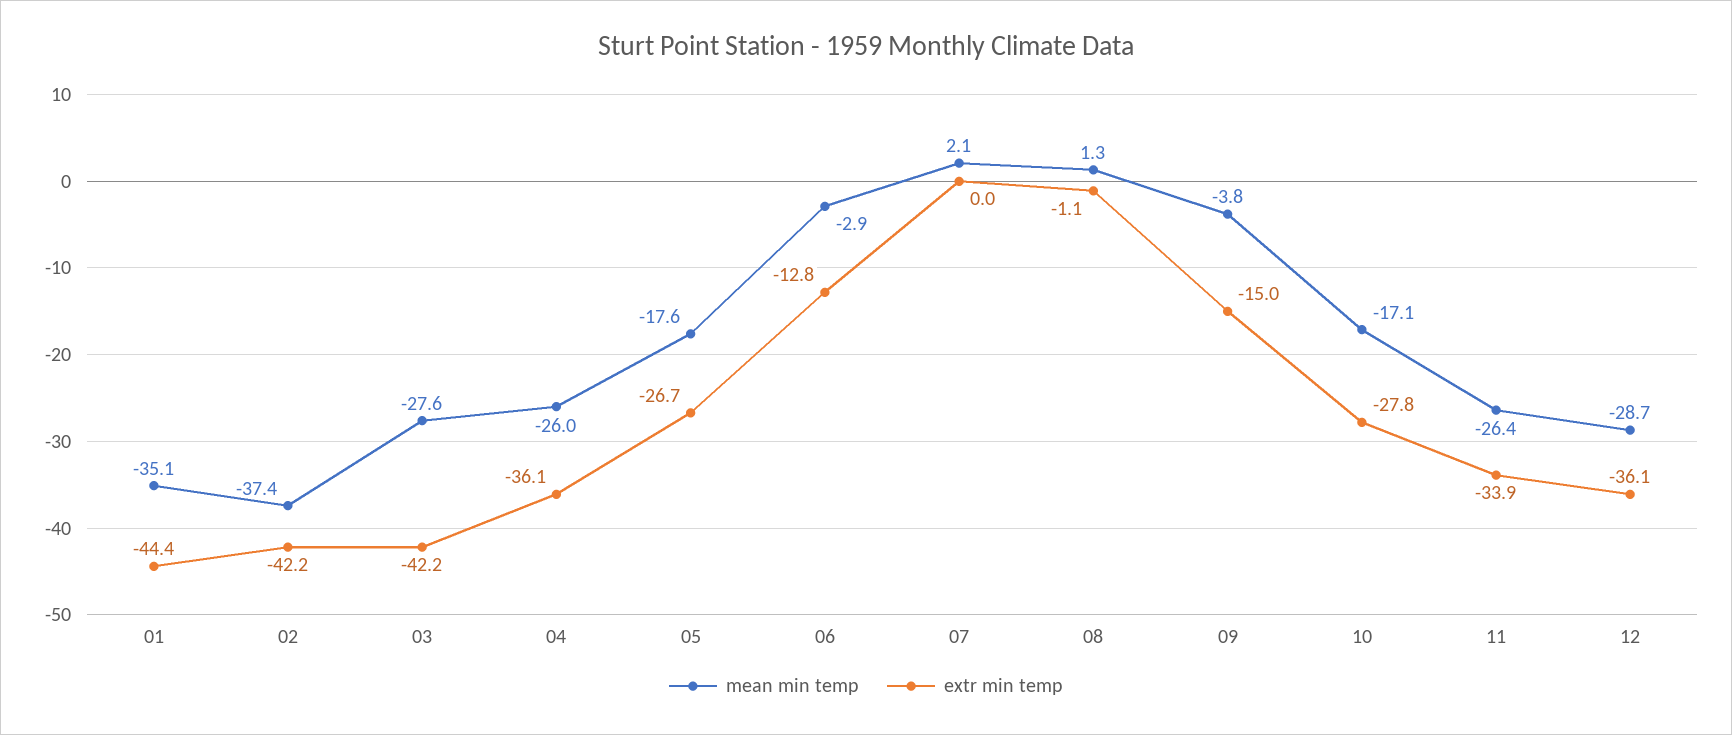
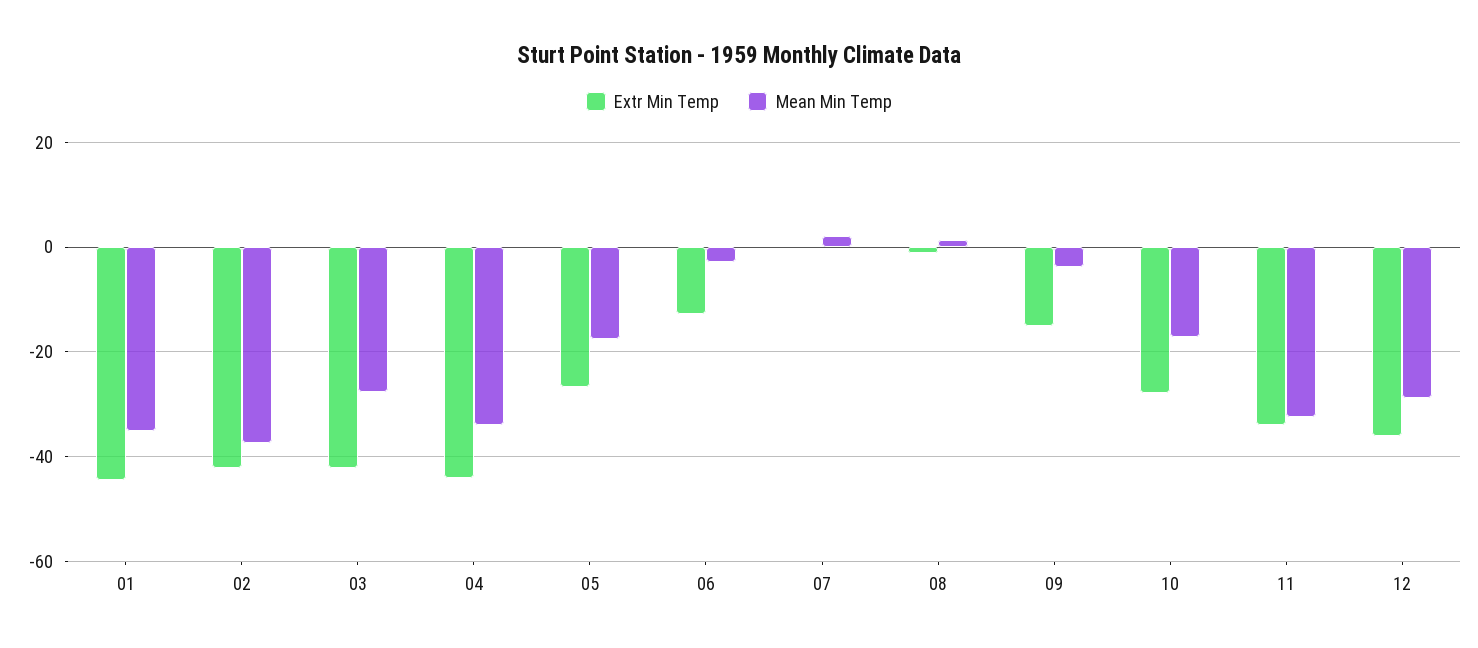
mean min temp, 04: -26 -> -34
extr min temp, 04: -36.1 -> -44
mean min temp, 11: -26.4 -> -32

